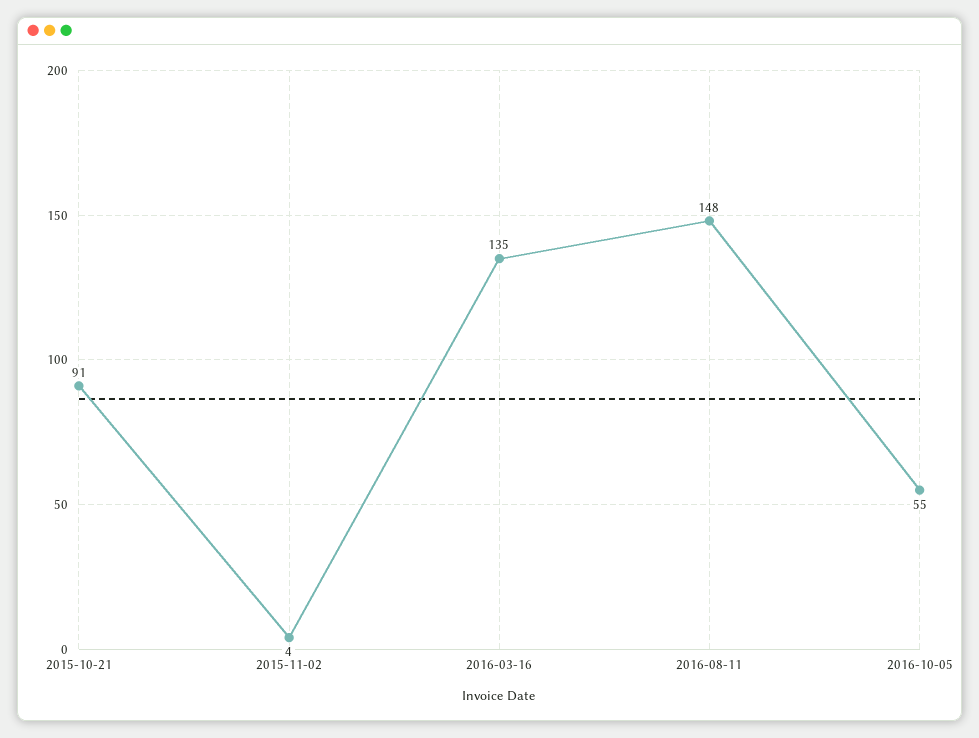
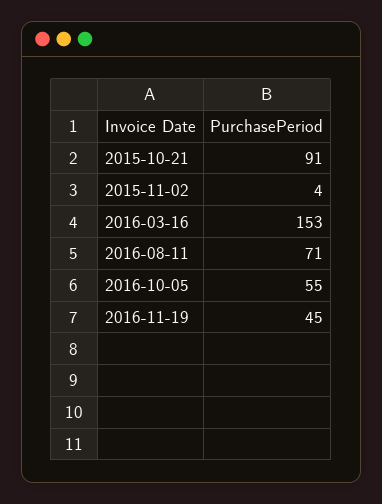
2016-03-16: 135 -> 153
2016-08-11: 148 -> 71
2016-11-19: none -> 45

